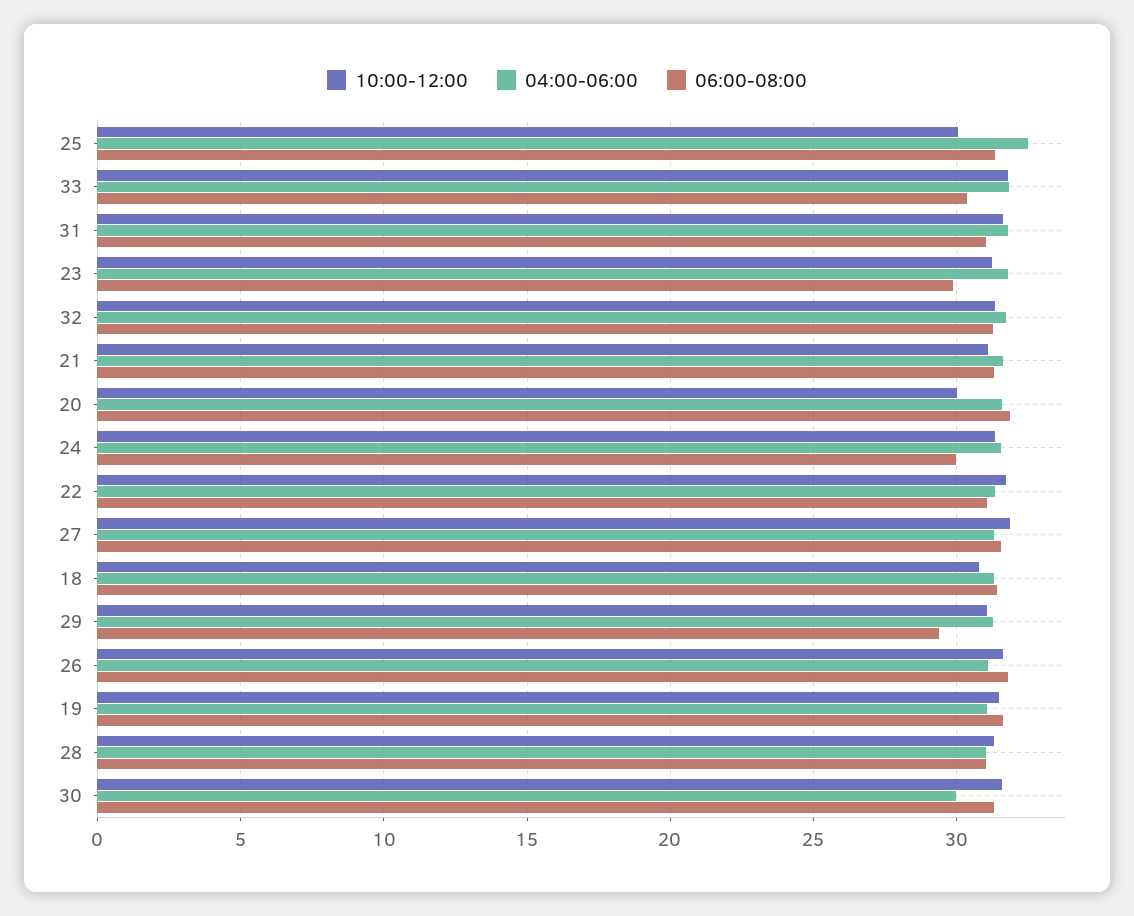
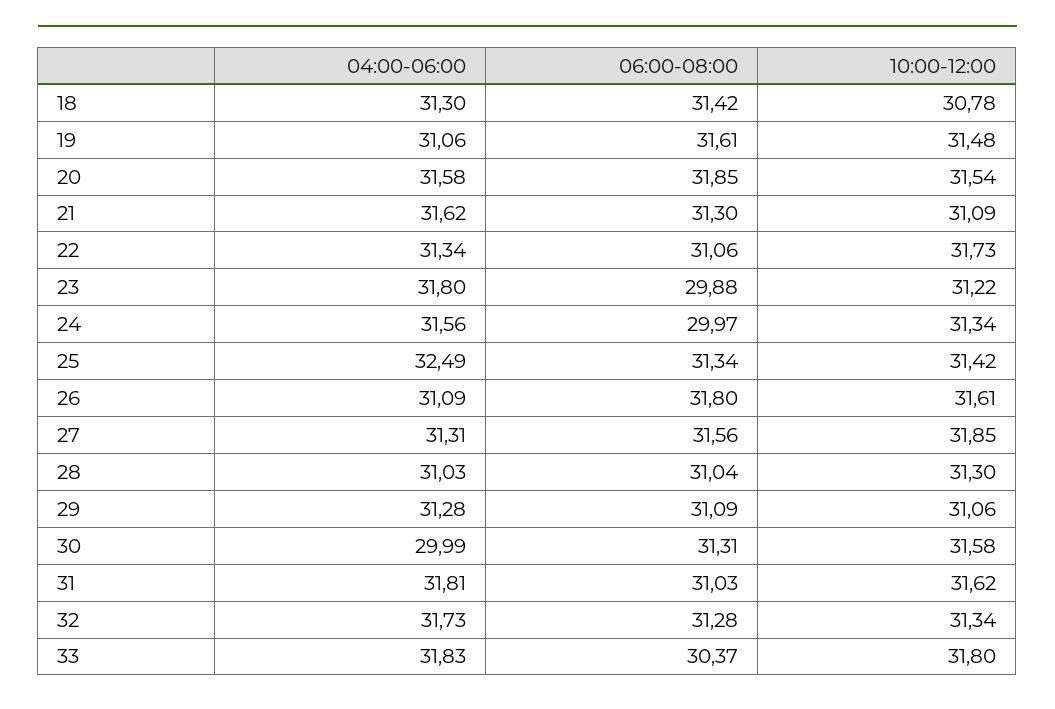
10:00-12:00, 25: 30 -> 31.42
10:00-12:00, 20: 30 -> 31.54
06:00-08:00, 29: 29.5 -> 31.09

